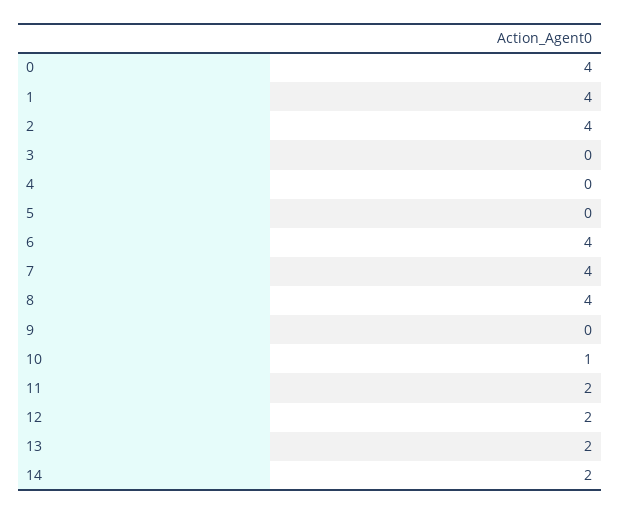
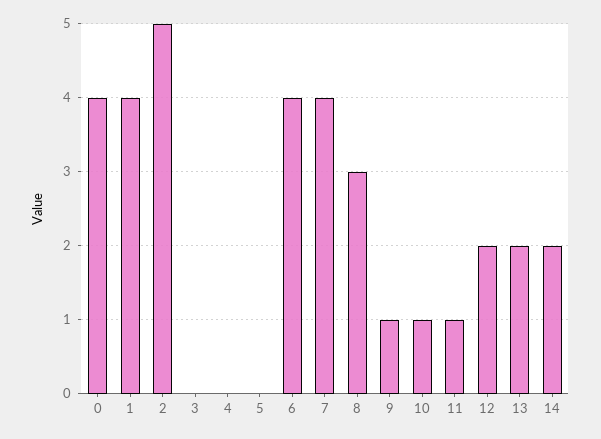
2: 4 -> 5
8: 4 -> 3
9: 0 -> 1
11: 2 -> 1

